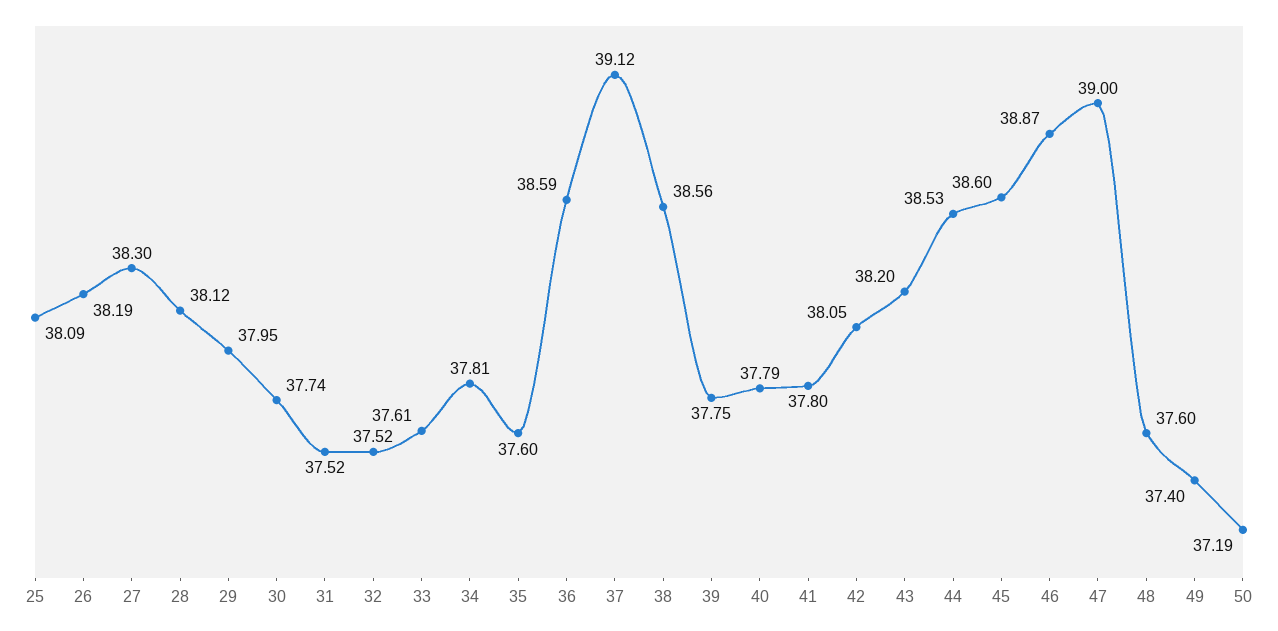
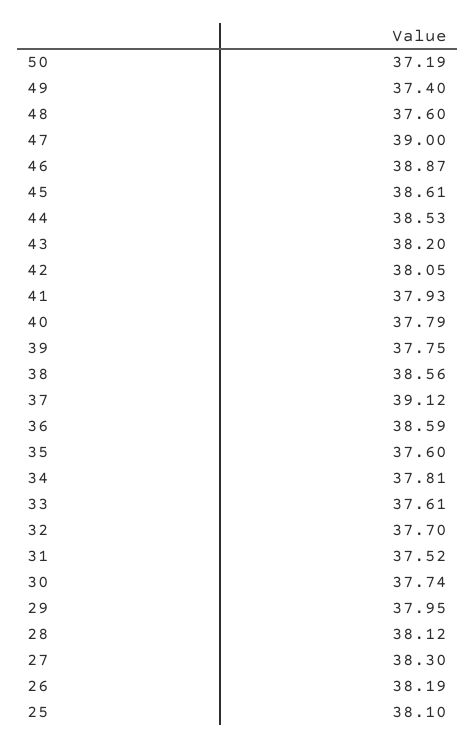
25: 38.09 -> 38.1
32: 37.52 -> 37.7
41: 37.8 -> 37.93
45: 38.6 -> 38.61

